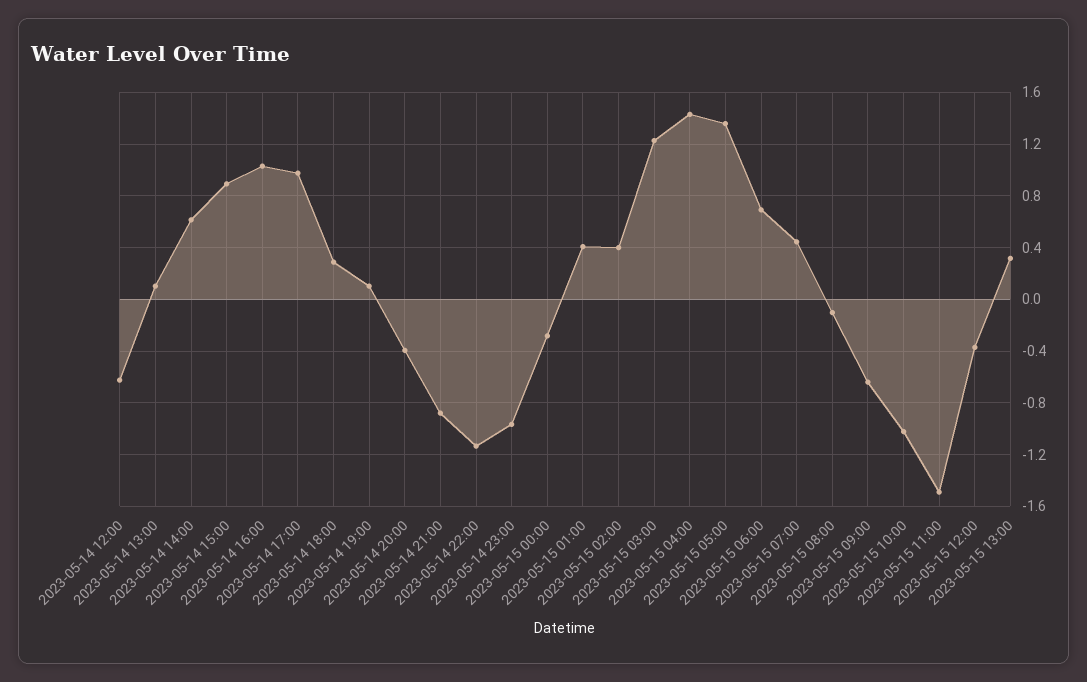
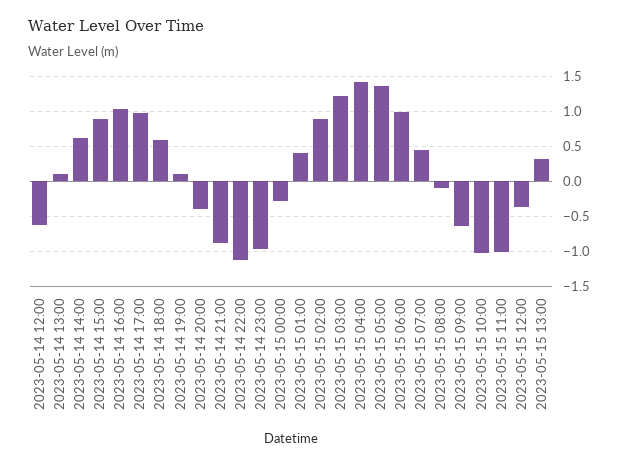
2023-05-14 18:00: 0.3 -> 0.6
2023-05-15 02:00: 0.4 -> 0.9
2023-05-15 06:00: 0.7 -> 1
2023-05-15 11:00: -1.5 -> -1

